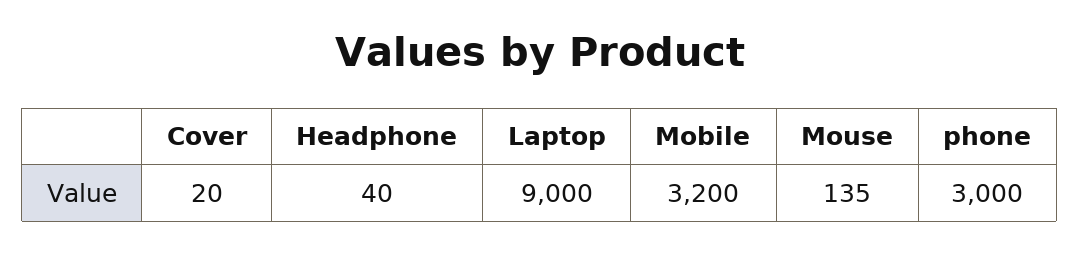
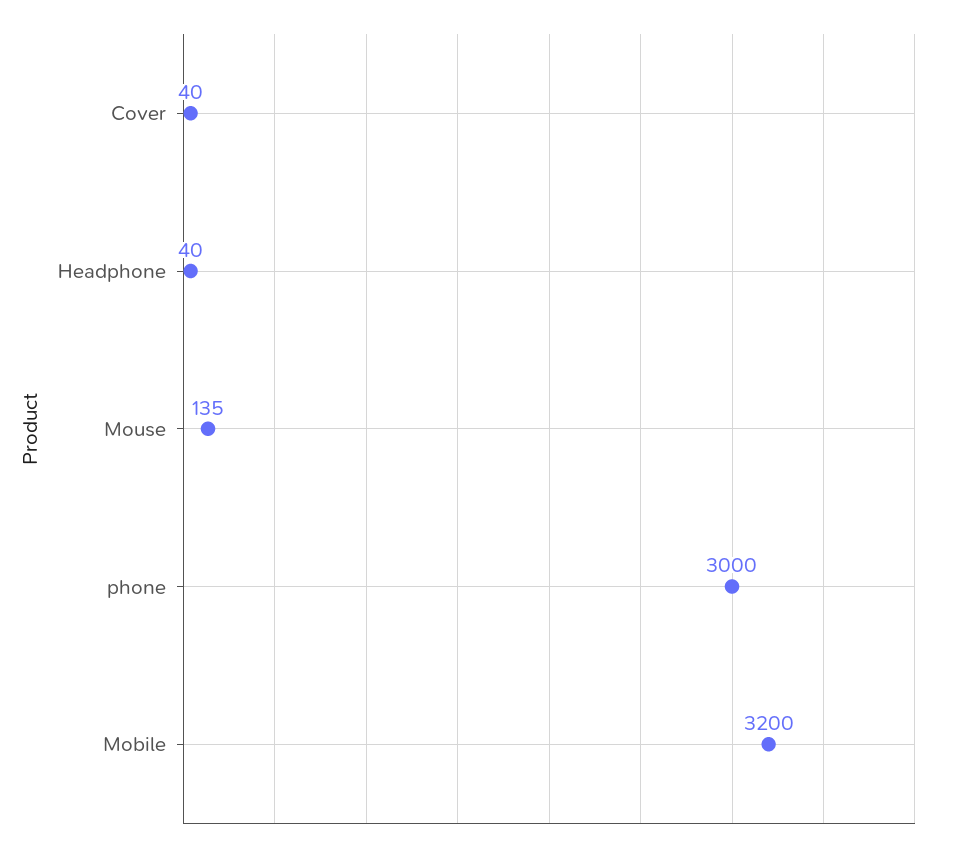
Cover: 20 -> 40
Laptop: 9000 -> none

